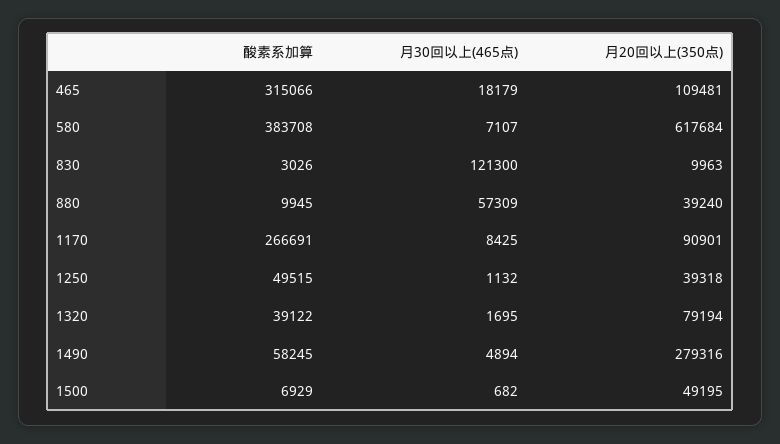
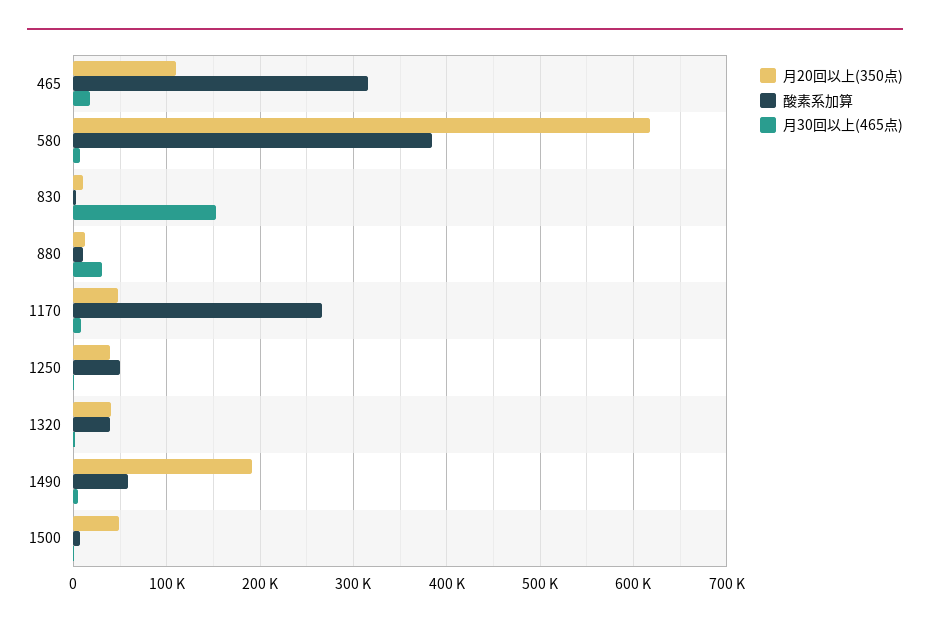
月30回以上(465点), 830: 121300 -> 150000
月30回以上(465点), 880: 57309 -> 30000
月20回以上(350点), 880: 39240 -> 10000
月20回以上(350点), 1170: 90901 -> 50000
月20回以上(350点), 1320: 79194 -> 40000
月20回以上(350点), 1490: 279316 -> 190000

